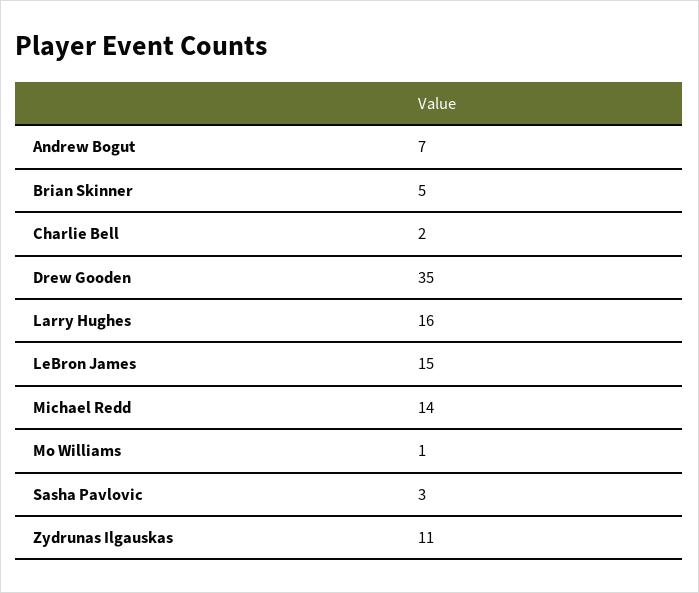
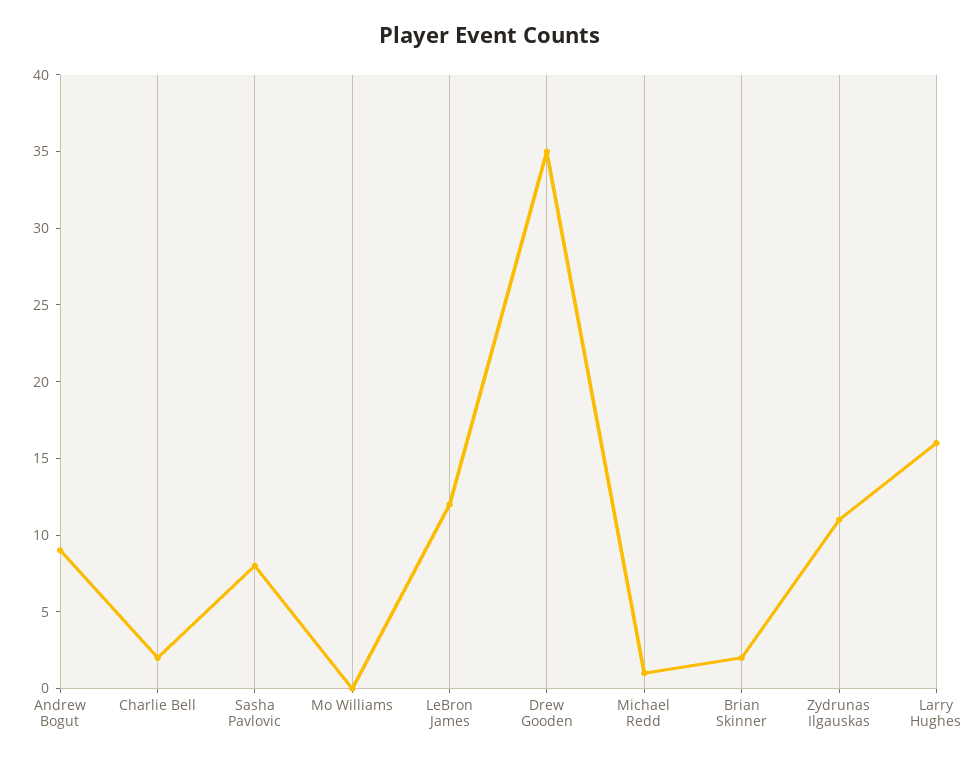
Andrew Bogut: 7 -> 9
Brian Skinner: 5 -> 2
LeBron James: 15 -> 12
Michael Redd: 14 -> 1
Mo Williams: 1 -> 0
Sasha Pavlovic: 3 -> 8

